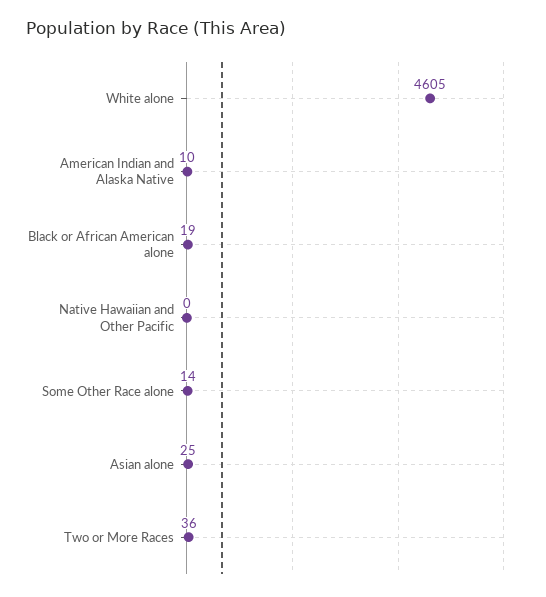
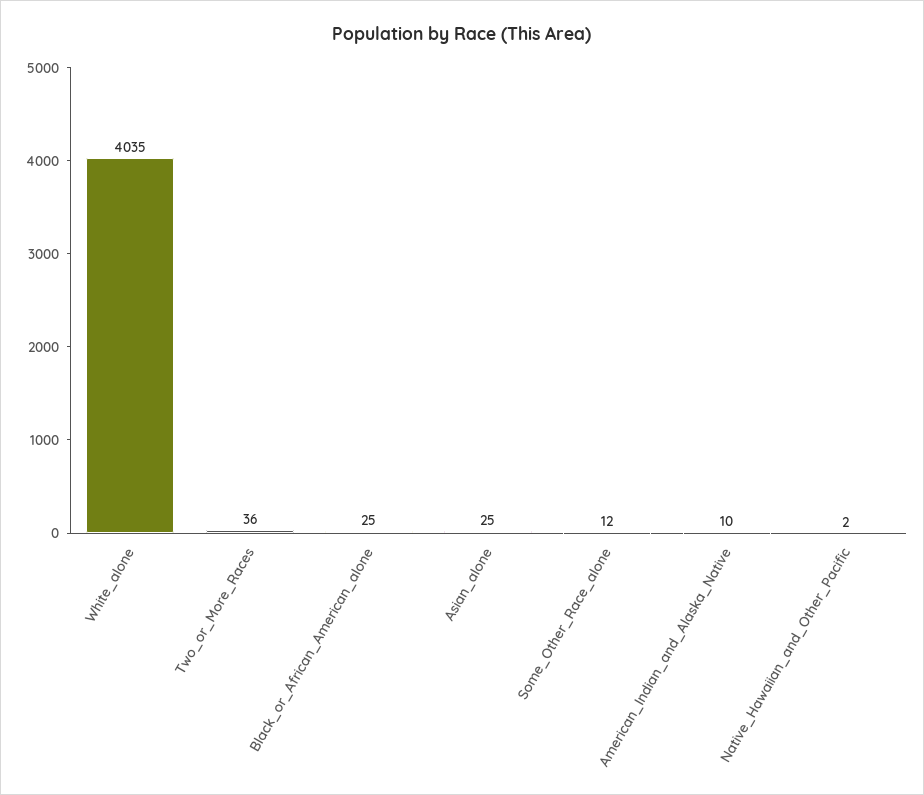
White alone: 4605 -> 4035
Black or African American alone: 19 -> 25
Native Hawaiian and Other Pacific: 0 -> 2
Some Other Race alone: 14 -> 12

